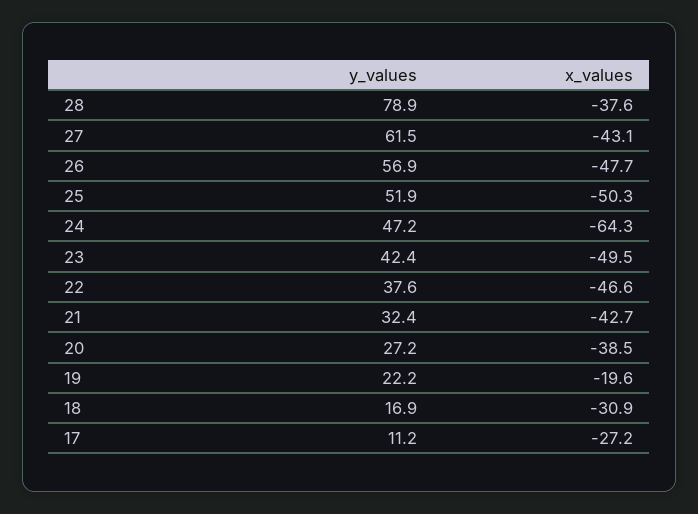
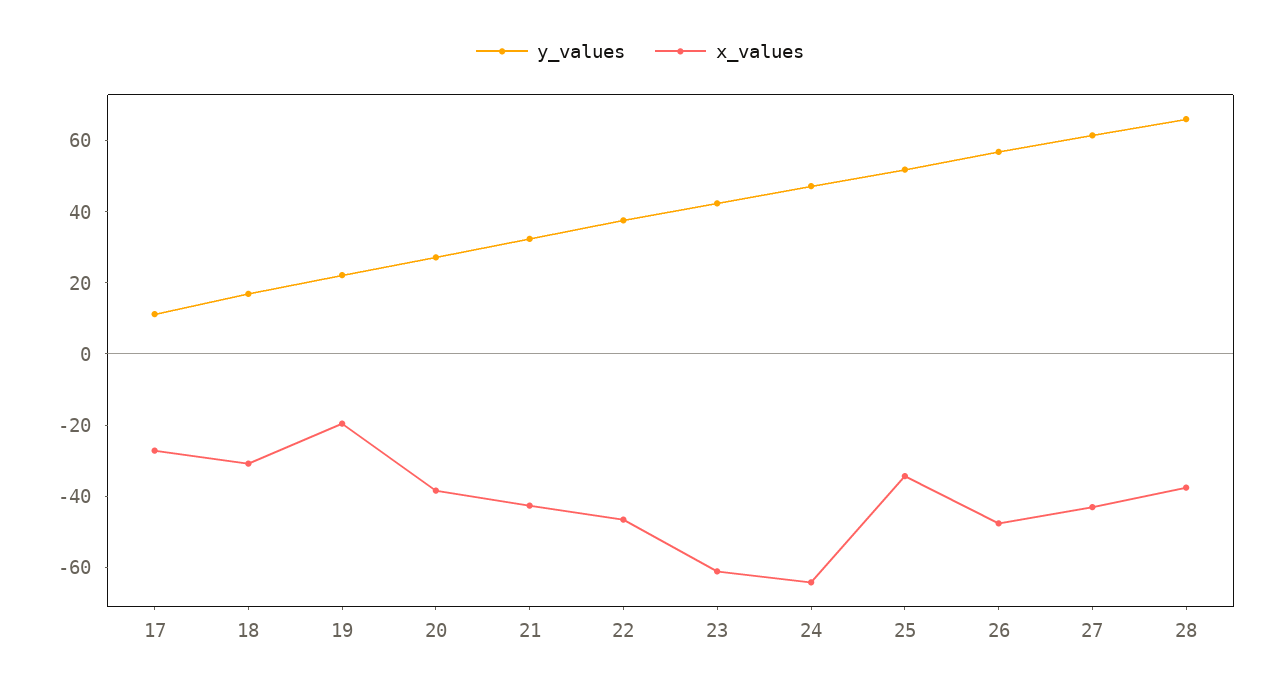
y_values, 28: 78.9 -> 65
x_values, 25: -50.3 -> -35
x_values, 23: -49.5 -> -60

